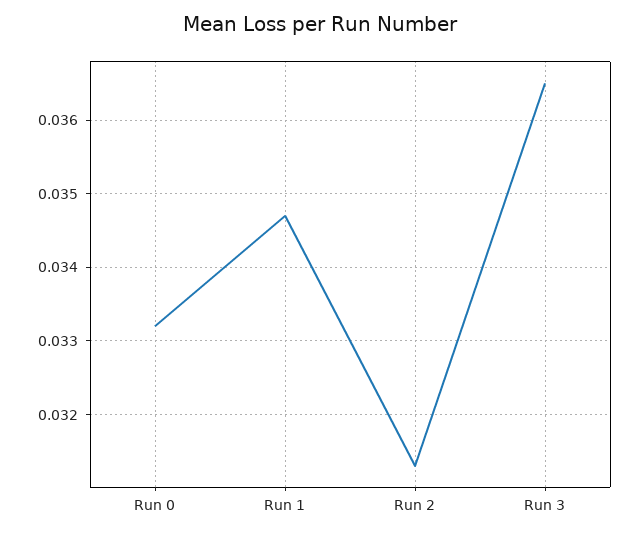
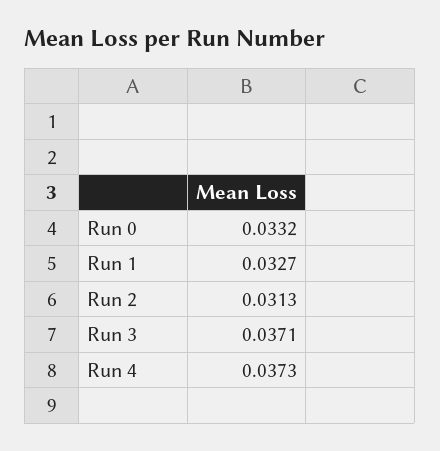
Run 1: 0.0347 -> 0.0327
Run 3: 0.0365 -> 0.0371
Run 4: none -> 0.0373

